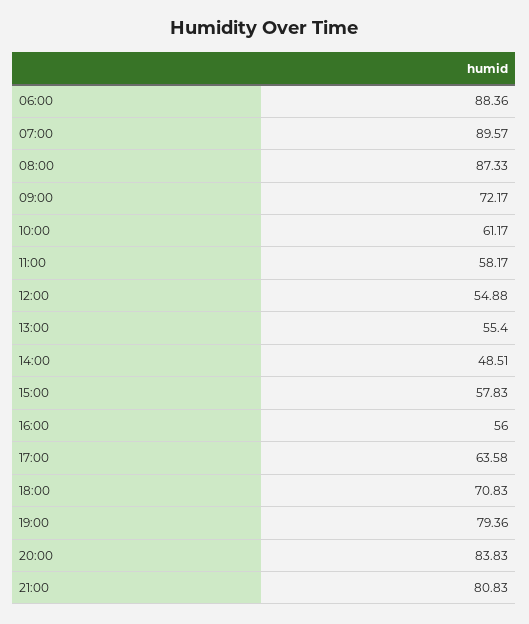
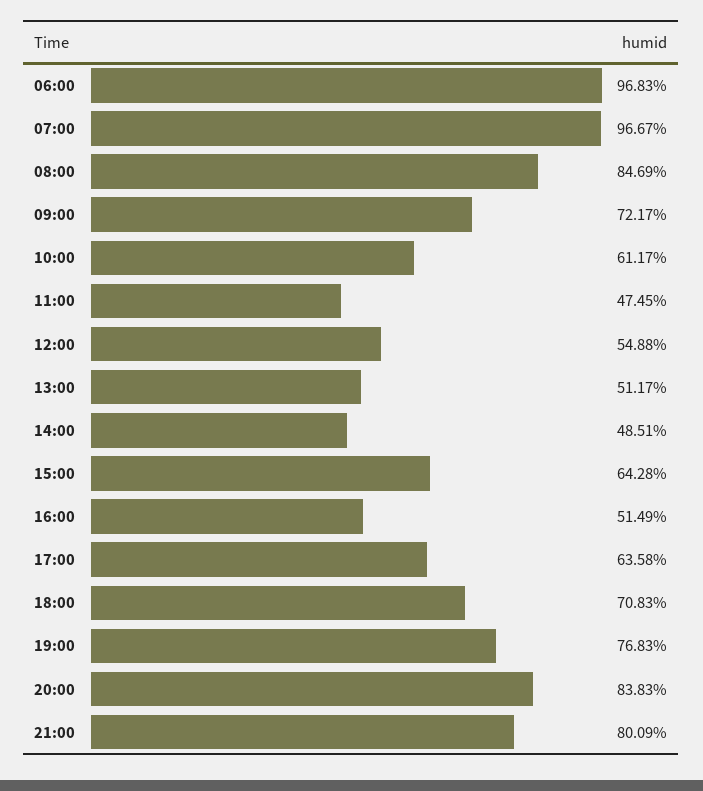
06:00: 88.36 -> 96.83
07:00: 89.57 -> 96.67
08:00: 87.33 -> 84.69
11:00: 58.17 -> 47.45
13:00: 55.4 -> 51.17
15:00: 57.83 -> 64.28
16:00: 56 -> 51.49
19:00: 79.36 -> 76.83
21:00: 80.83 -> 80.09

